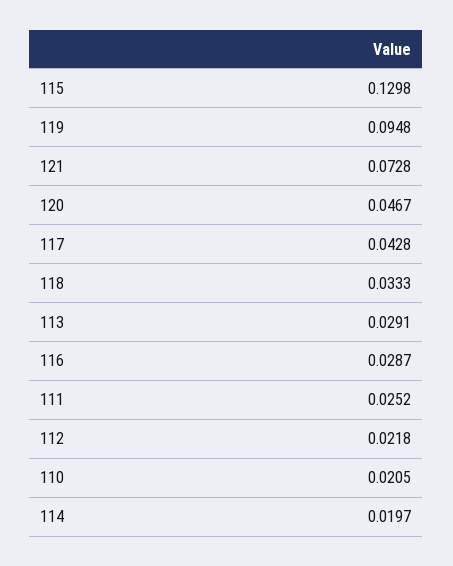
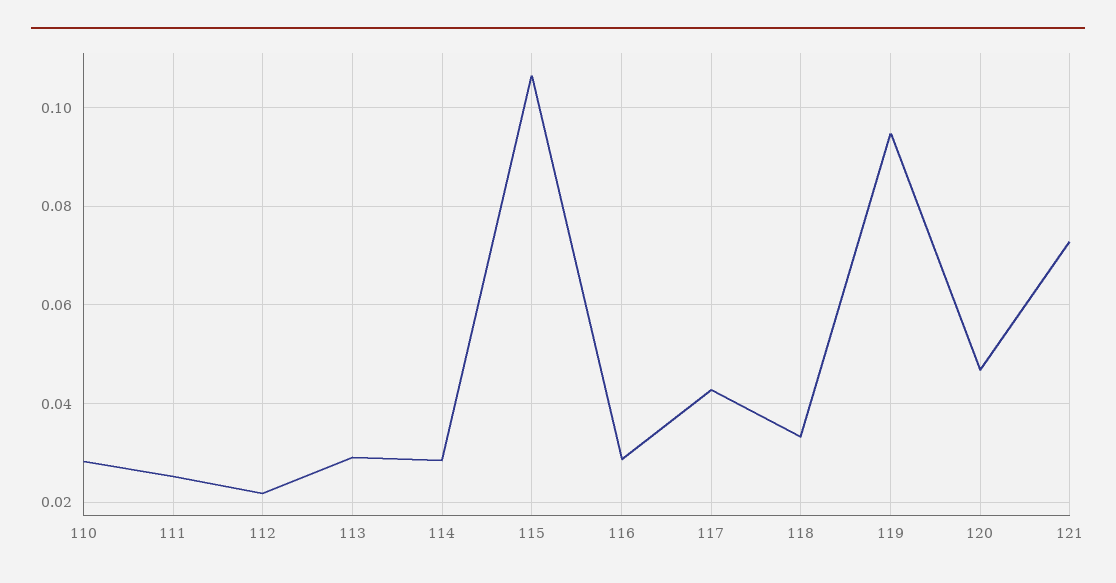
115: 0.1298 -> 0.106
110: 0.0205 -> 0.028
114: 0.0197 -> 0.028

